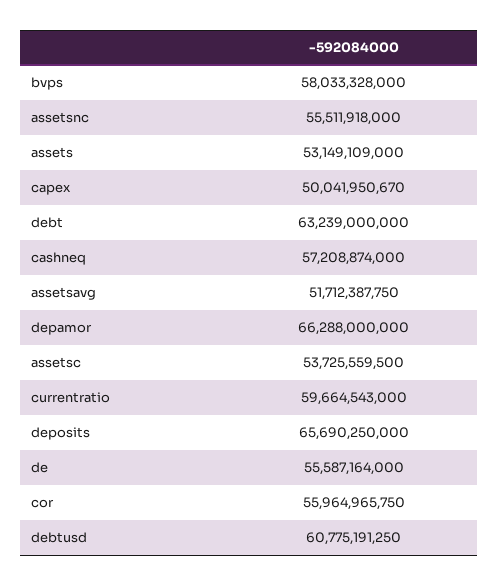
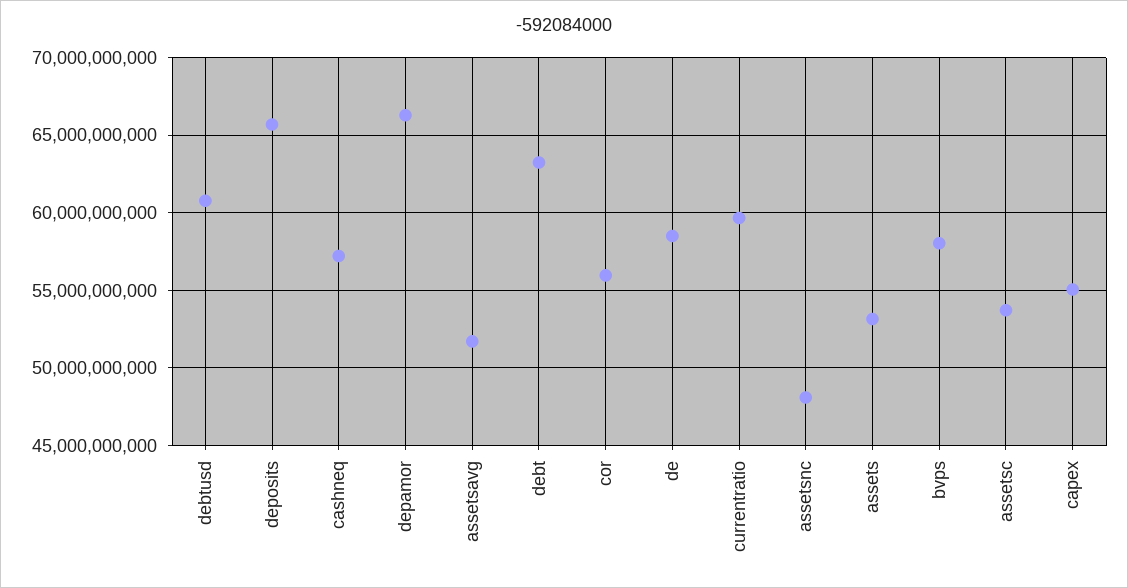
assetsnc: 55511918000 -> 48000000000
capex: 50041950670 -> 55000000000
de: 55587164000 -> 58500000000

